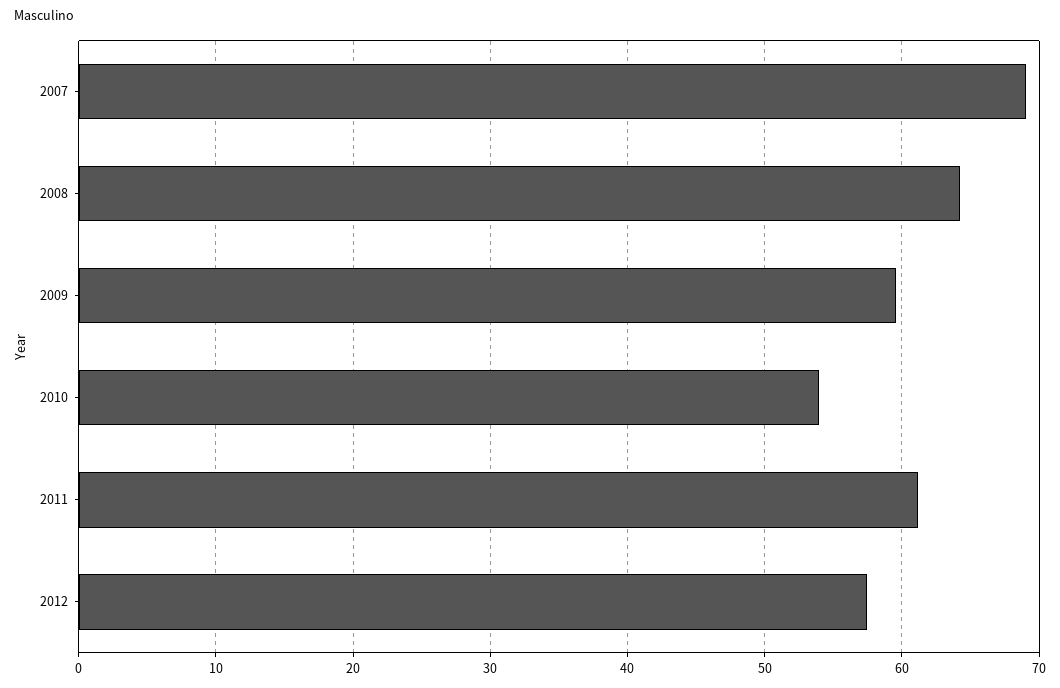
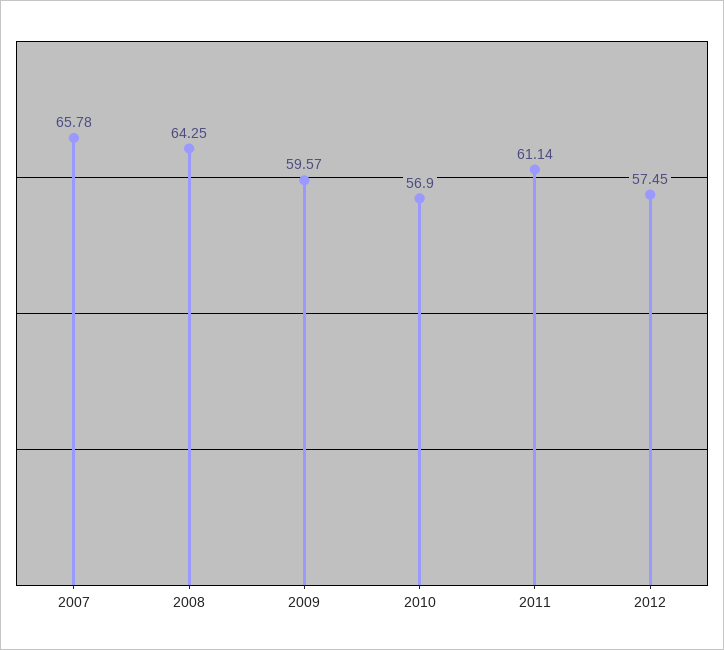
2007: 69 -> 65.78
2010: 54 -> 56.9

